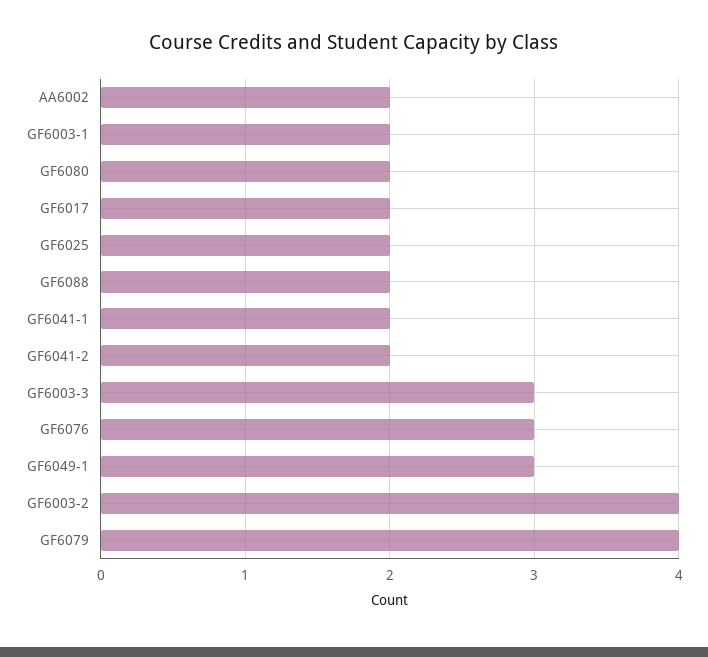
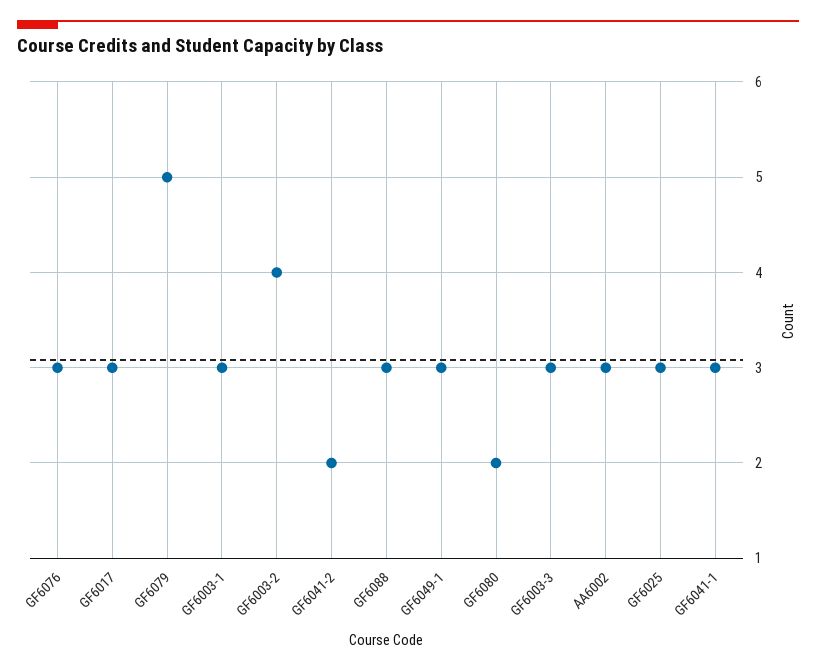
AA6002: 2 -> 3
GF6003-1: 2 -> 3
GF6017: 2 -> 3
GF6025: 2 -> 3
GF6088: 2 -> 3
GF6041-1: 2 -> 3
GF6079: 4 -> 5

